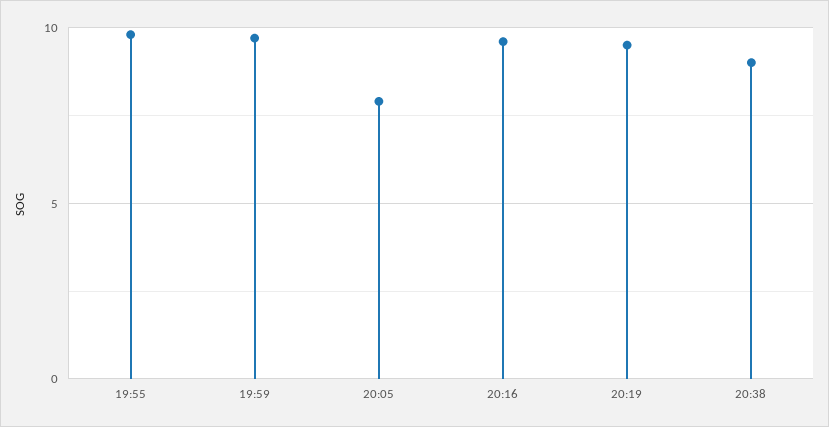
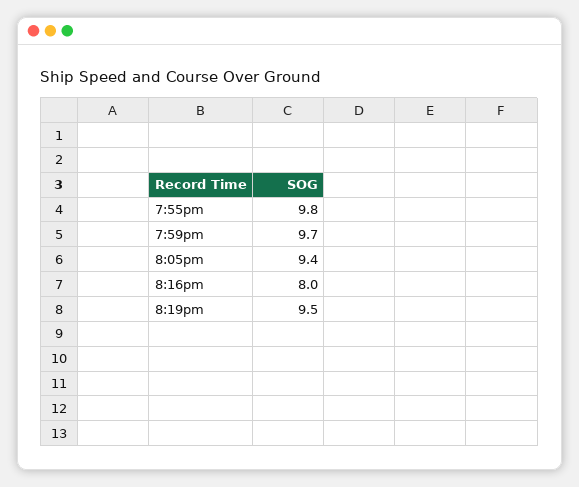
20:05: 8 -> 9.4
20:16: 9.5 -> 8
20:38: 9 -> none

